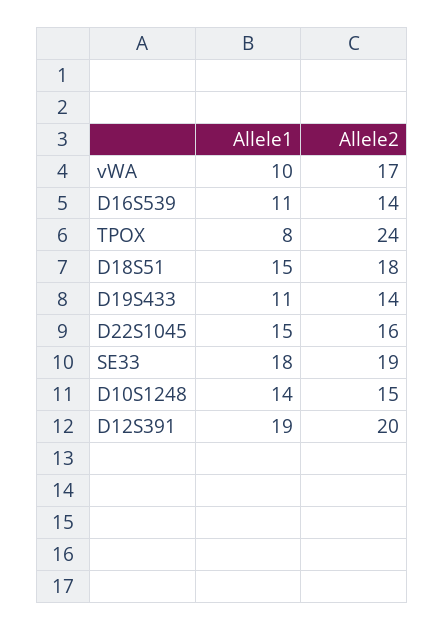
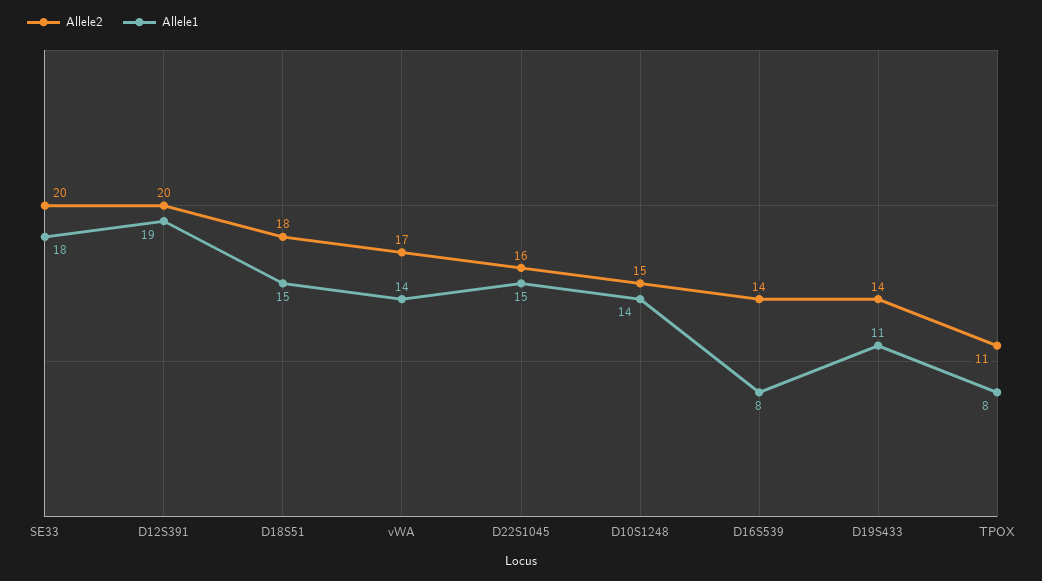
Allele1, vWA: 10 -> 14
Allele1, D16S539: 11 -> 8
Allele2, TPOX: 24 -> 11
Allele2, SE33: 19 -> 20

